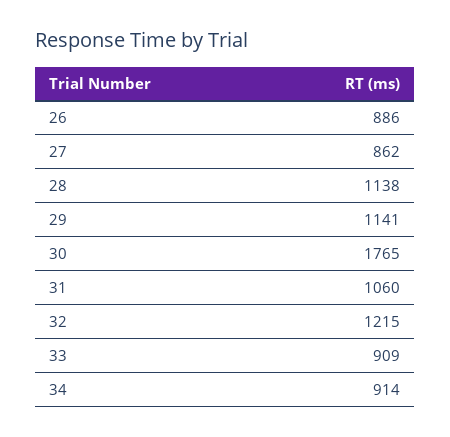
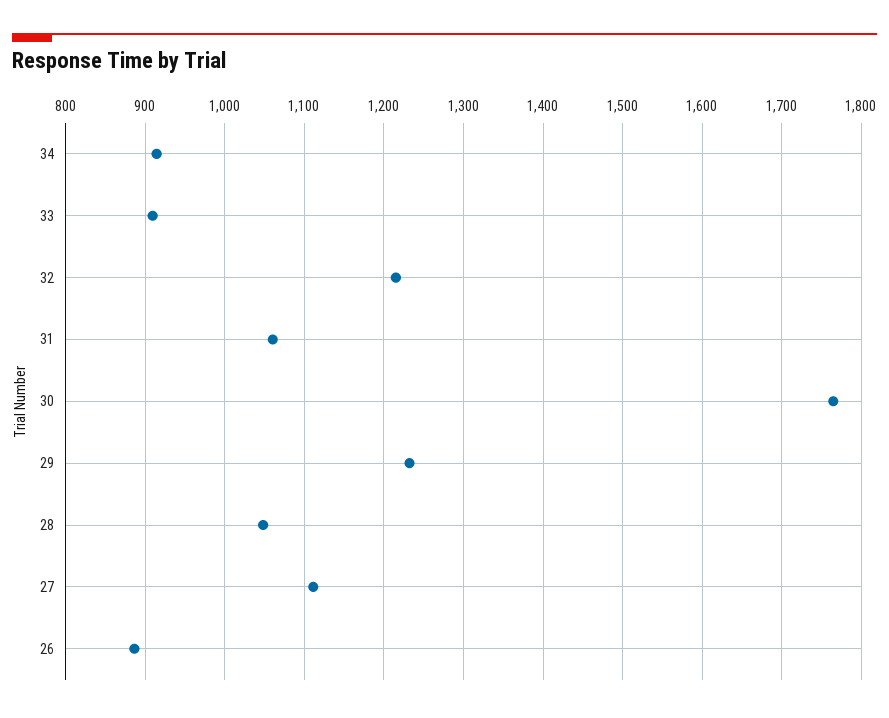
27: 862 -> 1110
28: 1138 -> 1050
29: 1141 -> 1230

